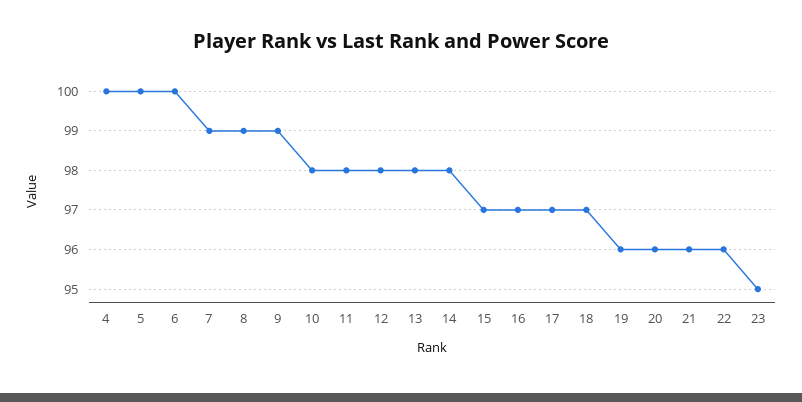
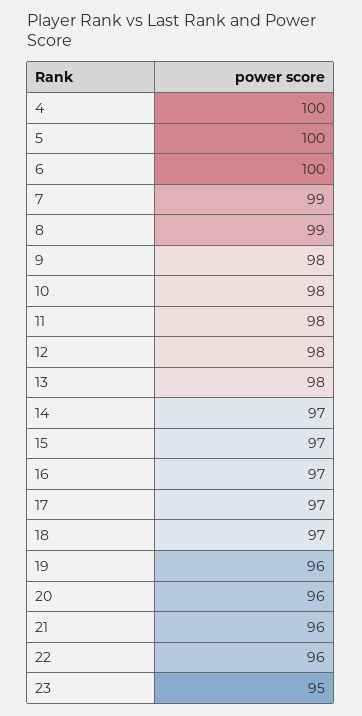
9: 99 -> 98
14: 98 -> 97

